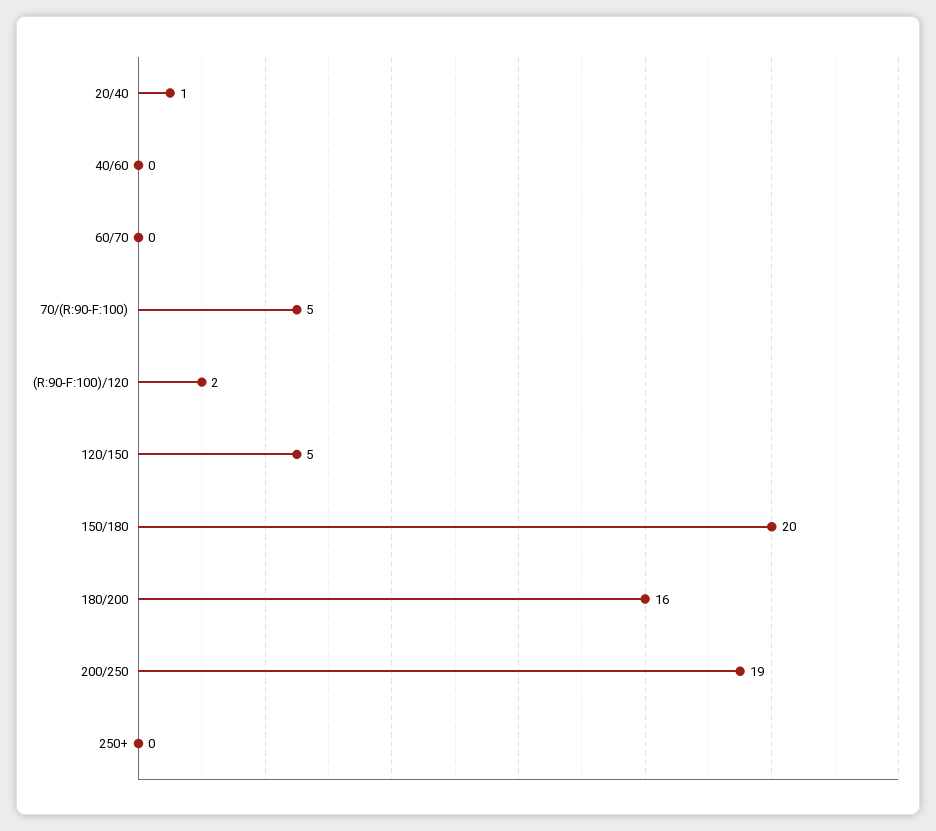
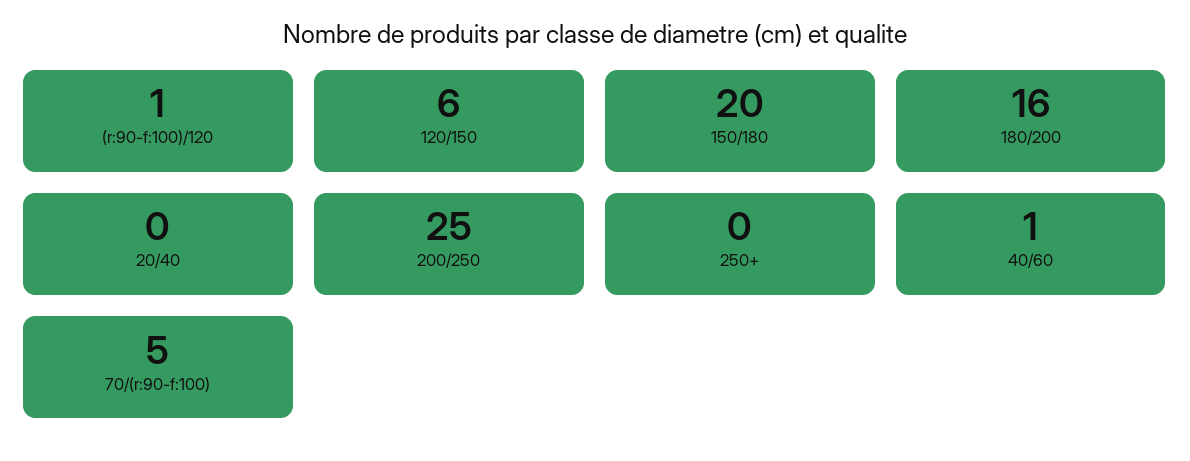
20/40: 1 -> 0
40/60: 0 -> 1
60/70: 0 -> none
(R:90-F:100)/120: 2 -> 1
120/150: 5 -> 6
200/250: 19 -> 25

